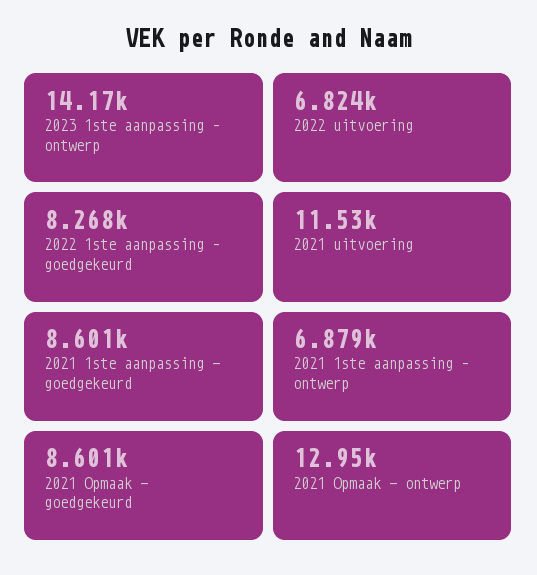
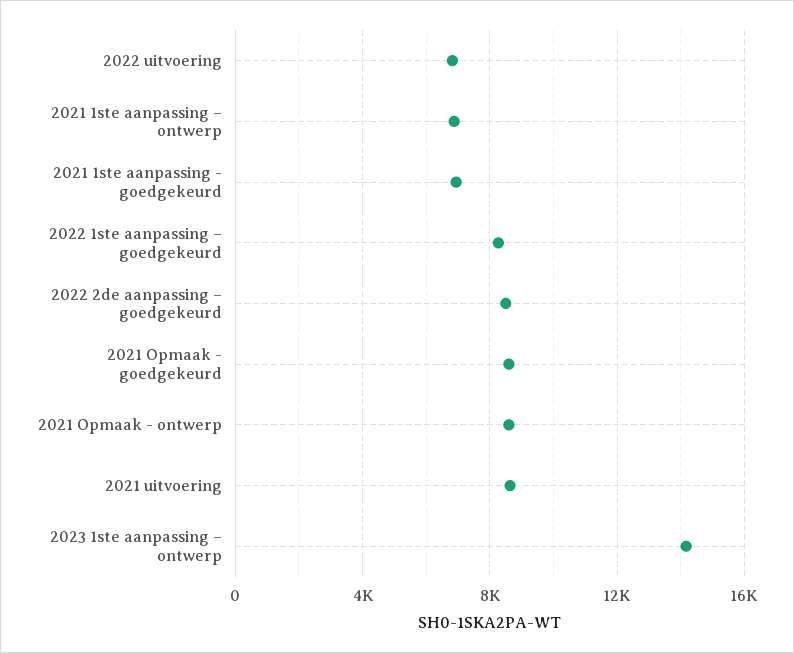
2021 uitvoering: 11530 -> 8500
2021 1ste aanpassing - goedgekeurd: 8601 -> 7000
2021 Opmaak - ontwerp: 12950 -> 8500
2022 2de aanpassing – goedgekeurd: none -> 8500

